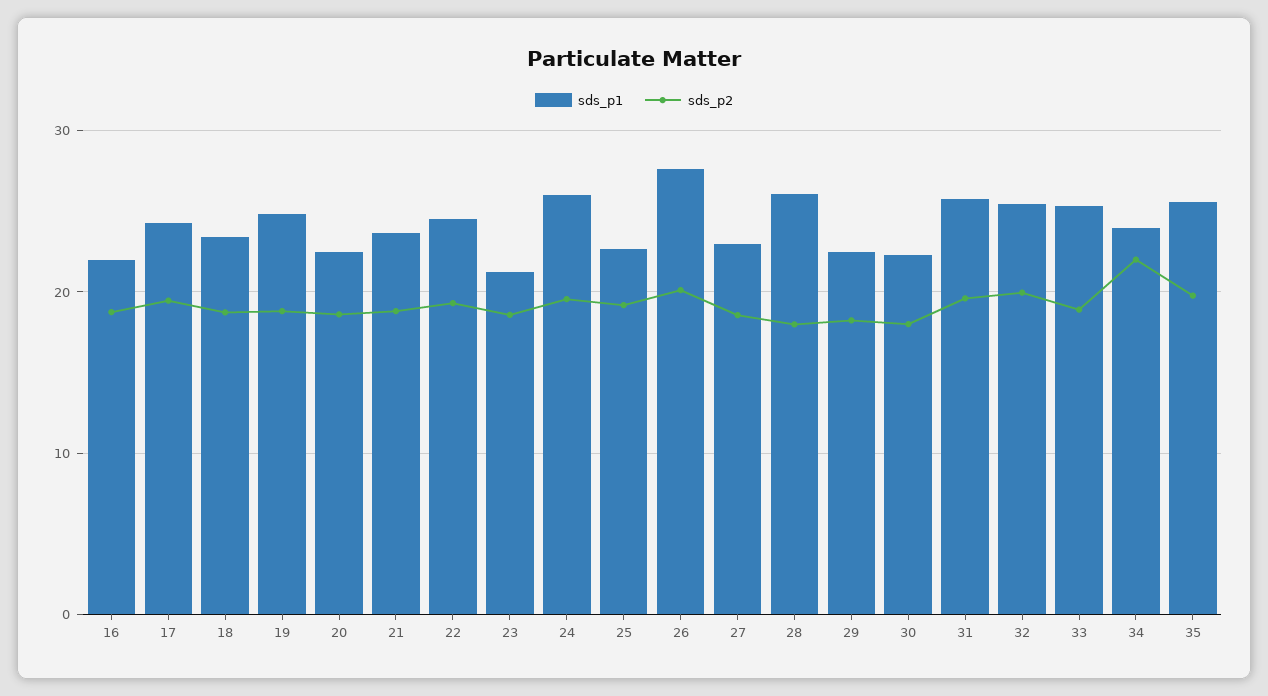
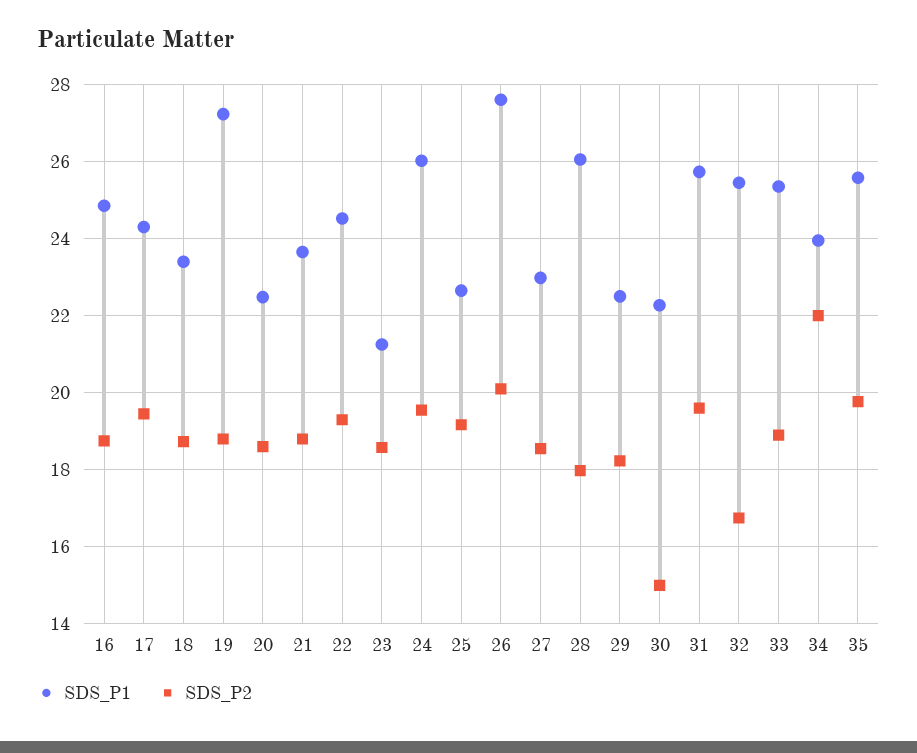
sds_p1, 16: 22 -> 24.8
sds_p1, 19: 25 -> 27.2
sds_p2, 30: 18 -> 15
sds_p2, 32: 20 -> 16.8

